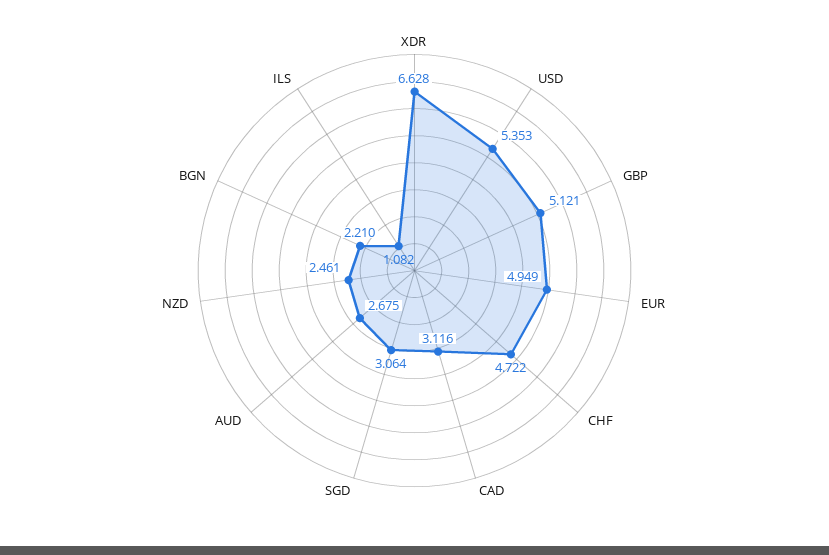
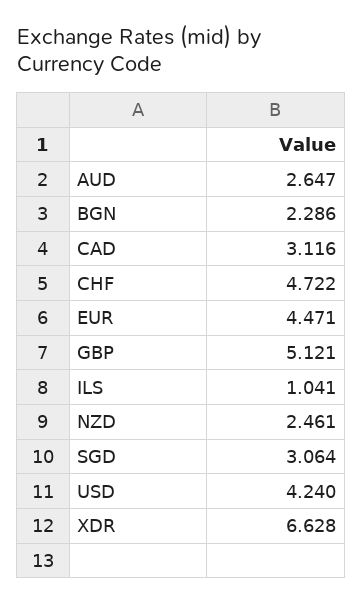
USD: 5.353 -> 4.24
EUR: 4.949 -> 4.471
AUD: 2.675 -> 2.647
BGN: 2.21 -> 2.286
ILS: 1.082 -> 1.041

